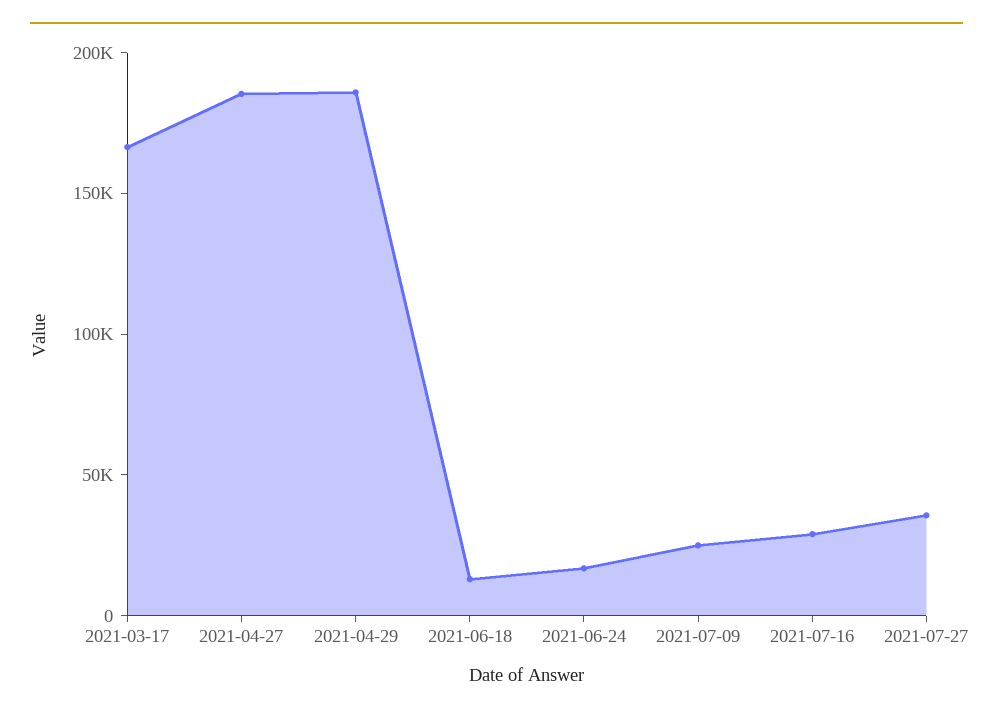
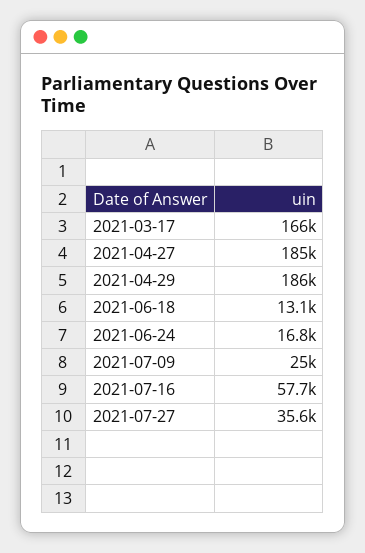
2021-07-16: 30000 -> 57700

